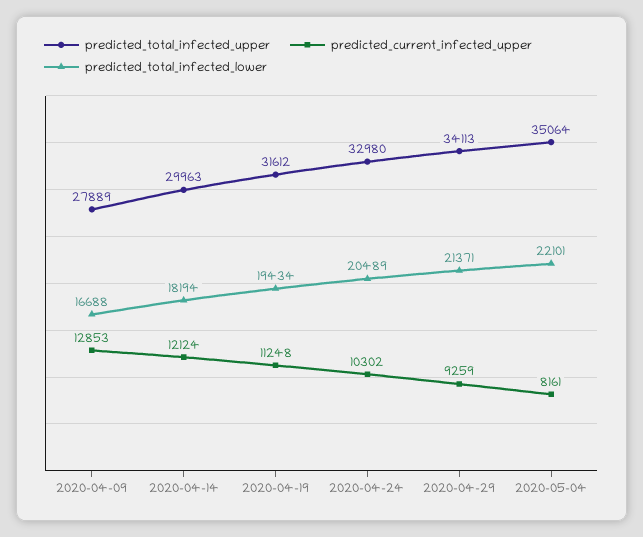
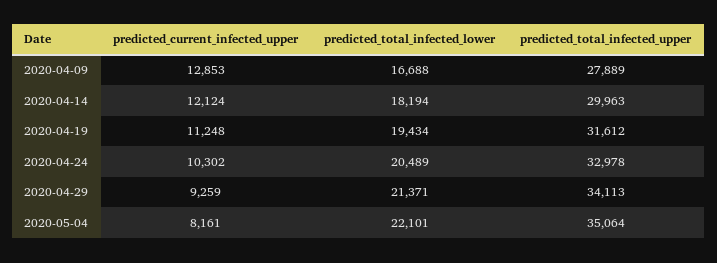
predicted_total_infected_upper, 2020-04-24: 32980 -> 32978

